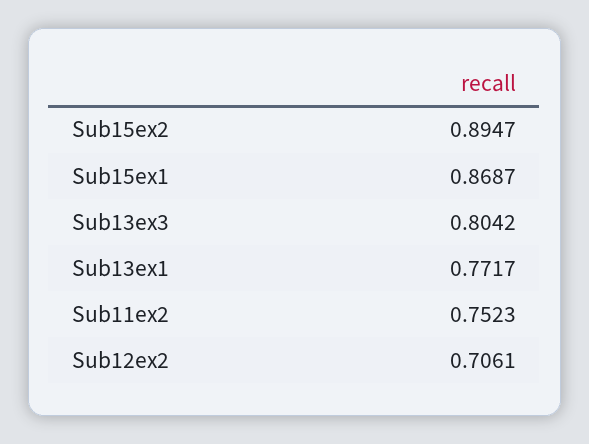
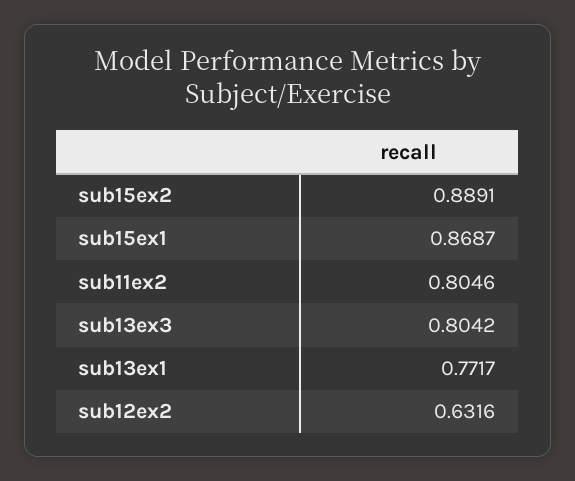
Sub15ex2: 0.8947 -> 0.8891
Sub11ex2: 0.7523 -> 0.8046
Sub12ex2: 0.7061 -> 0.6316

